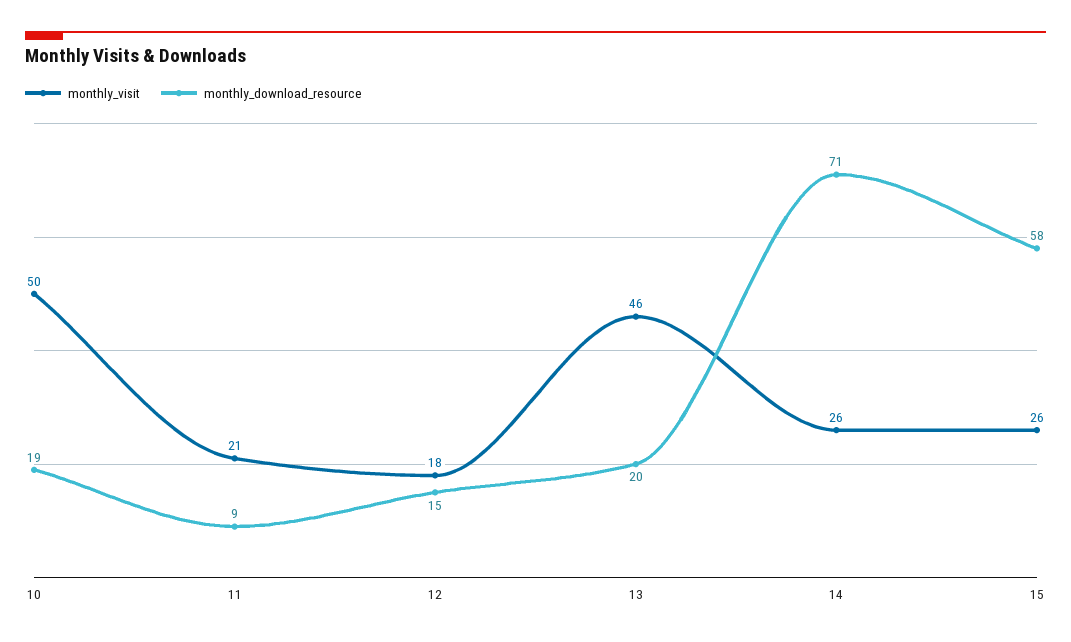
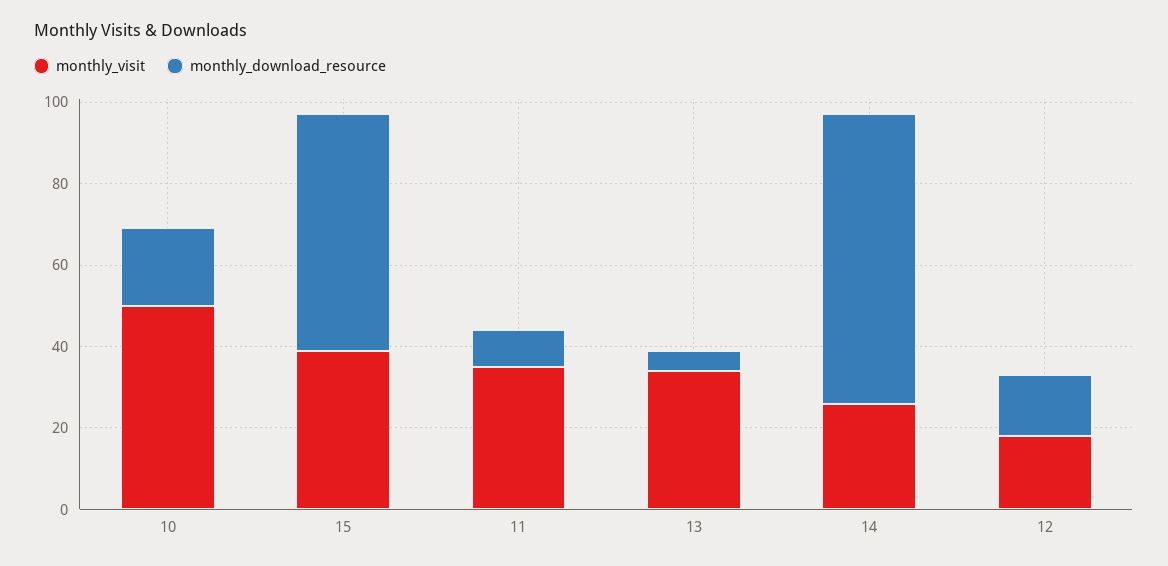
monthly_visit, 11: 21 -> 35
monthly_visit, 13: 46 -> 35
monthly_download_resource, 13: 20 -> 5
monthly_visit, 15: 26 -> 40

